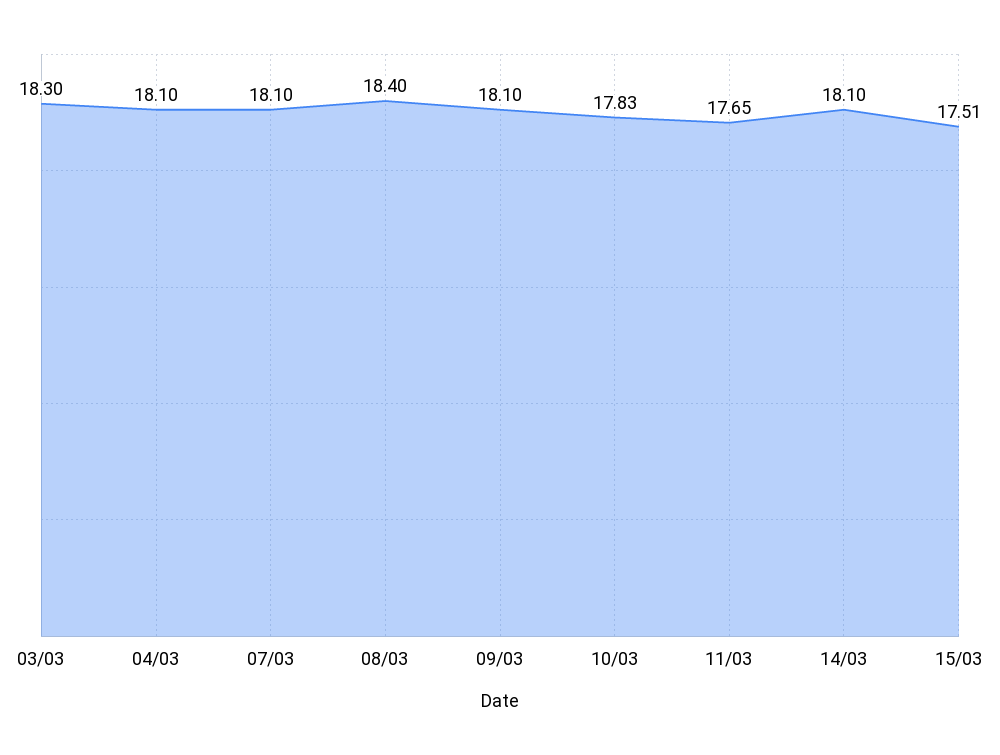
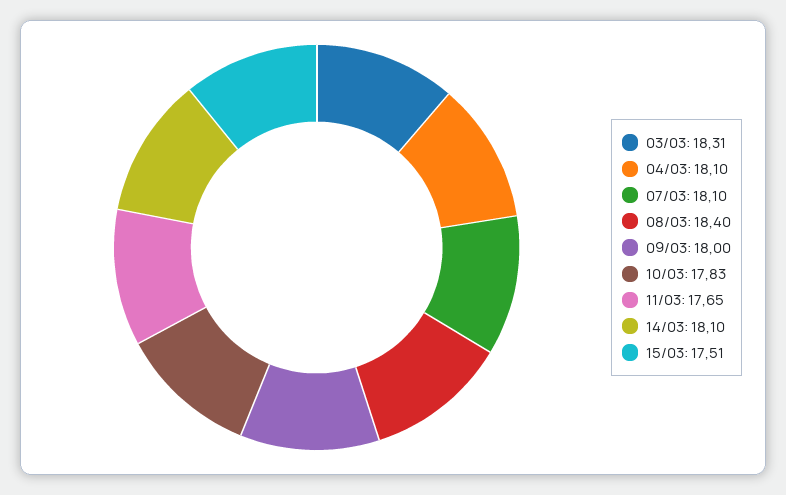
03/03: 18.3 -> 18.31
09/03: 18.1 -> 18

